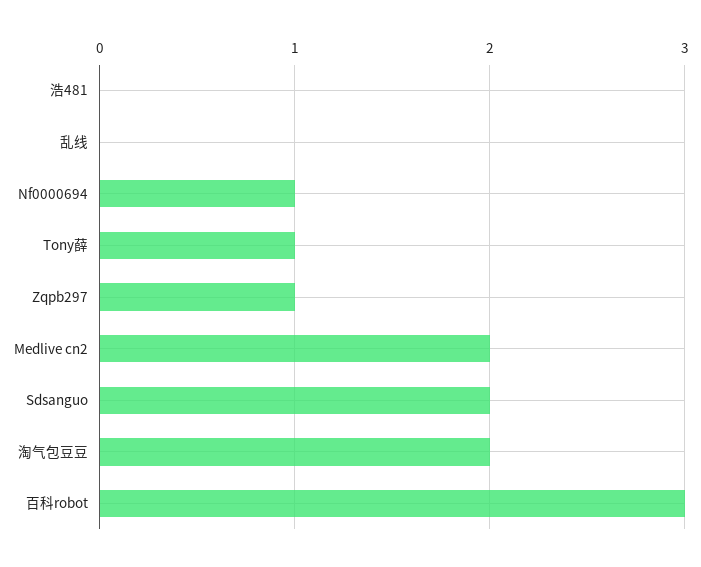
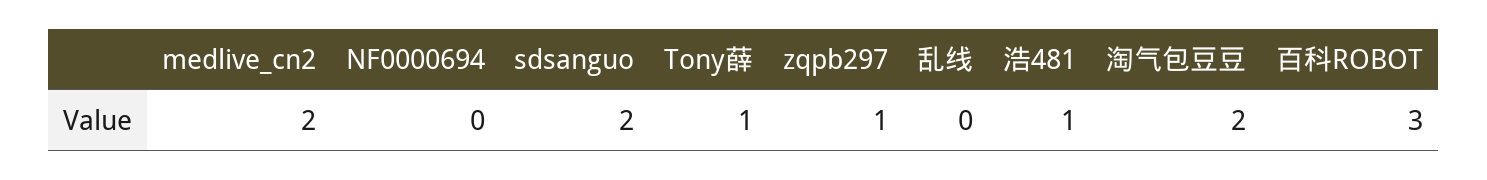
浩481: 0 -> 1
Nf0000694: 1 -> 0

